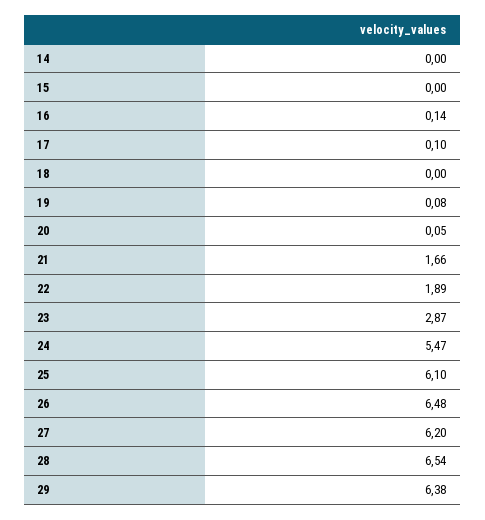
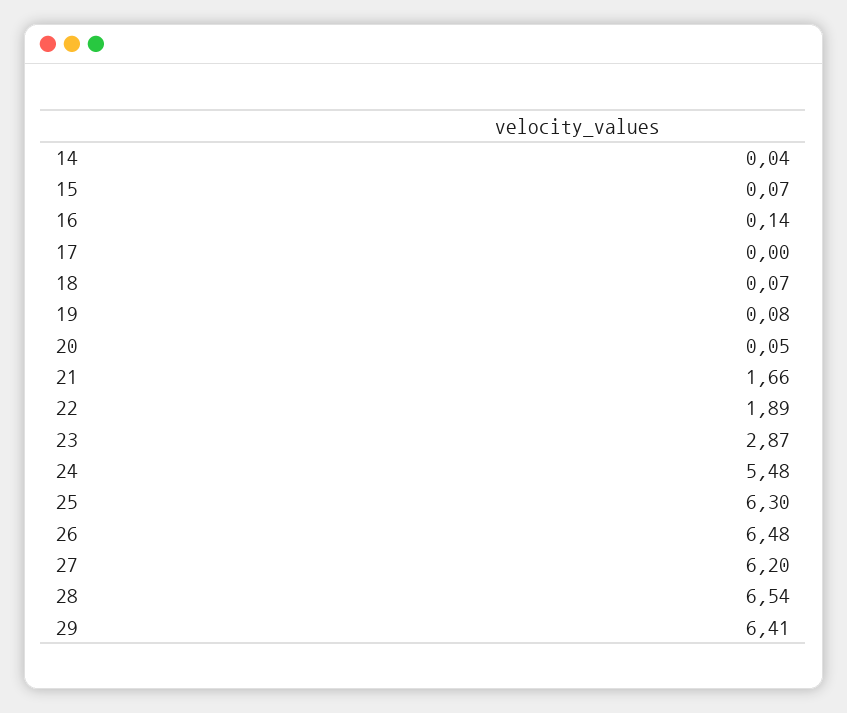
14: 0 -> 0.04
15: 0 -> 0.07
17: 0.1 -> 0
18: 0 -> 0.07
24: 5.47 -> 5.48
25: 6.1 -> 6.3
29: 6.38 -> 6.41

